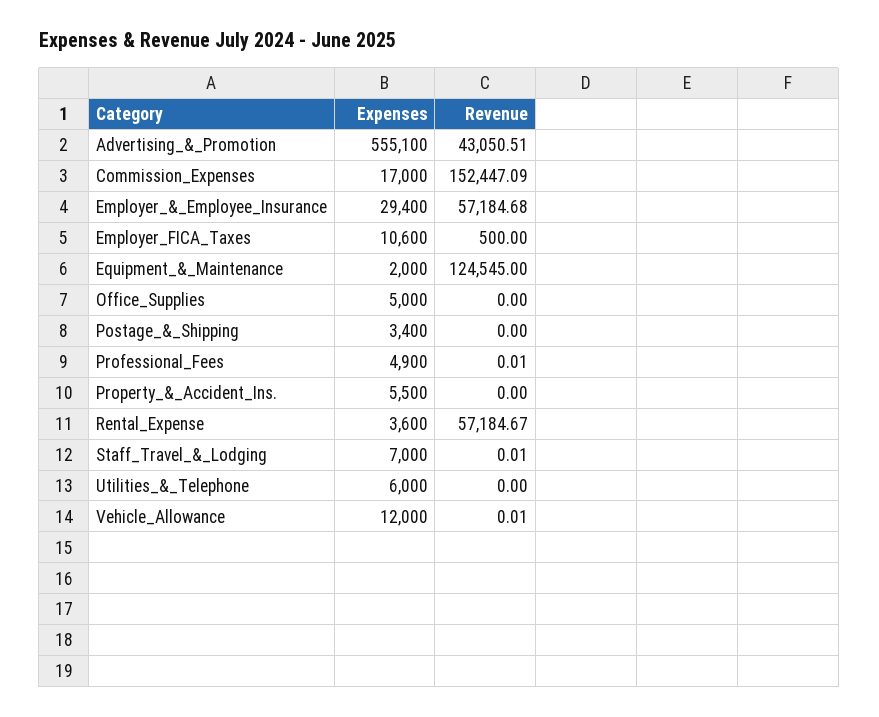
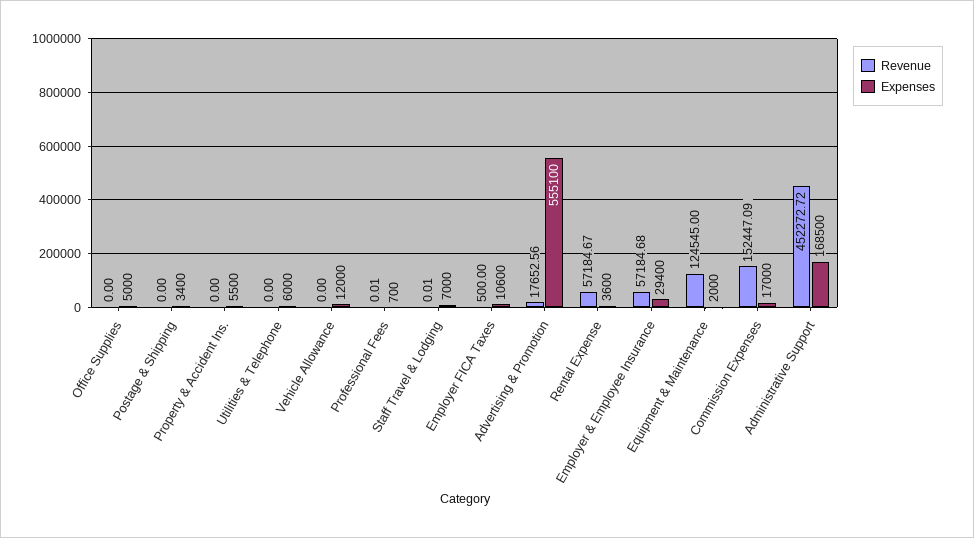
Revenue, Advertising_&_Promotion: 43050.51 -> 17652.56
Expenses, Professional_Fees: 4900 -> 700
Revenue, Vehicle_Allowance: 0.01 -> 0
Revenue, Administrative Support: none -> 452272.72
Expenses, Administrative Support: none -> 168500

